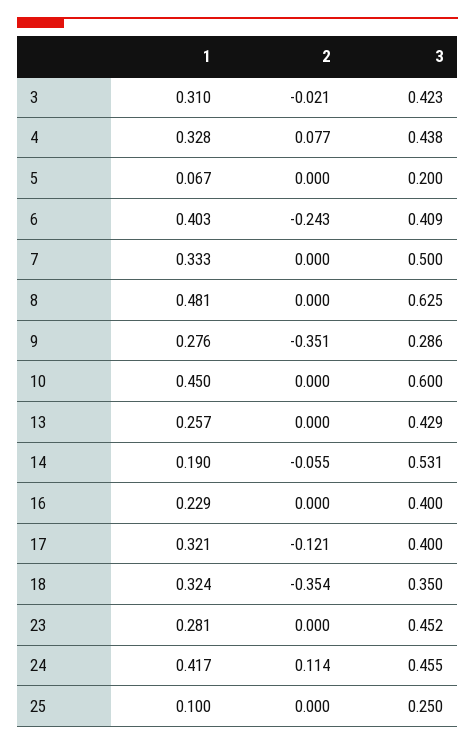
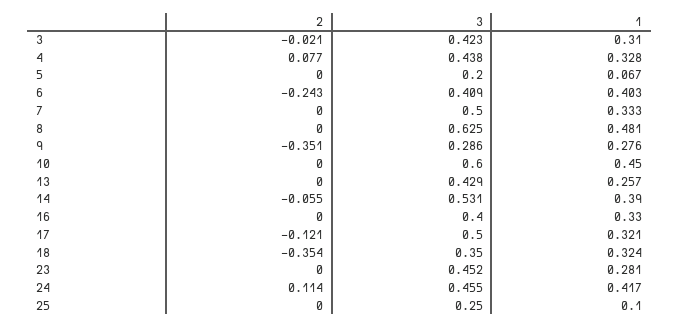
1, 14: 0.19 -> 0.39
1, 16: 0.229 -> 0.33
3, 17: 0.4 -> 0.5

